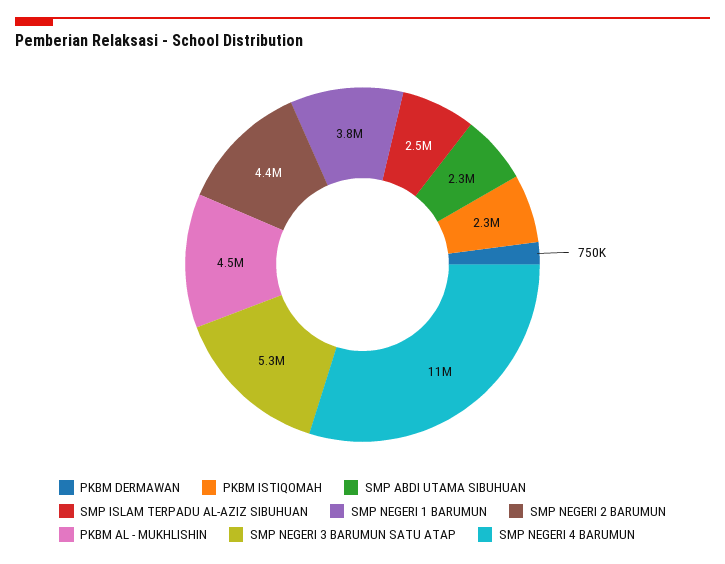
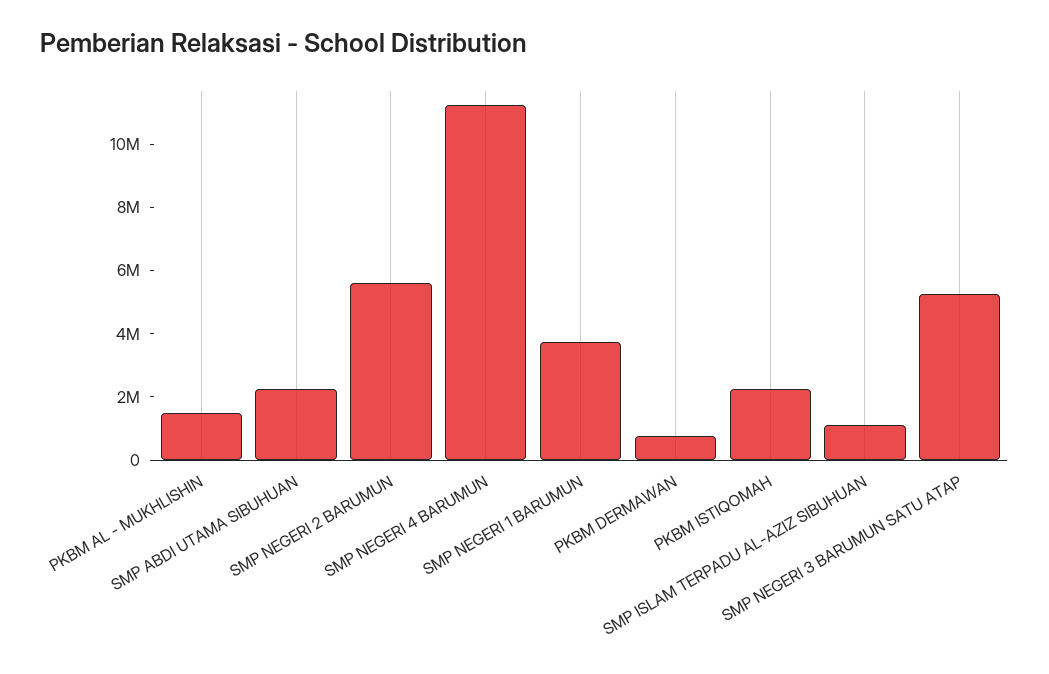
SMP ISLAM TERPADU AL-AZIZ SIBUHUAN: 2500000 -> 1000000
SMP NEGERI 2 BARUMUN: 4400000 -> 5500000
PKBM AL - MUKHLISHIN: 4500000 -> 1500000

